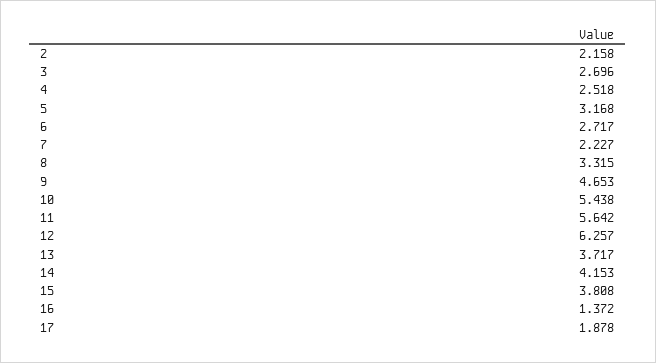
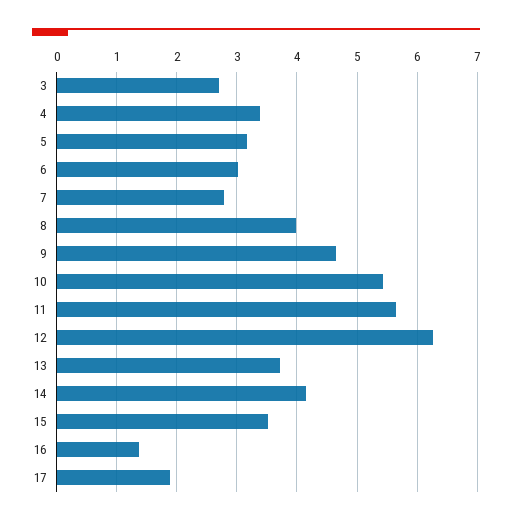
2: 2.158 -> none
4: 2.518 -> 3.4
6: 2.717 -> 3
7: 2.227 -> 2.8
8: 3.315 -> 4
15: 3.808 -> 3.5

